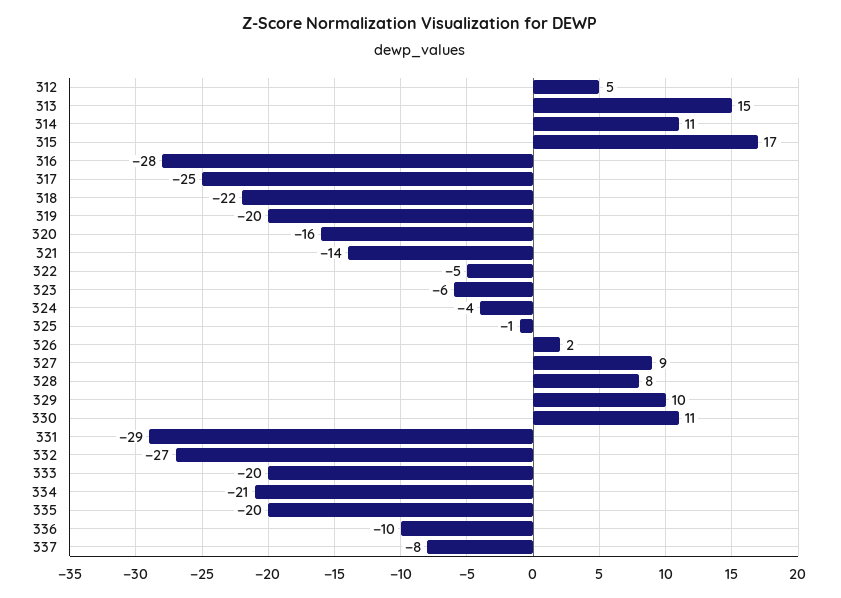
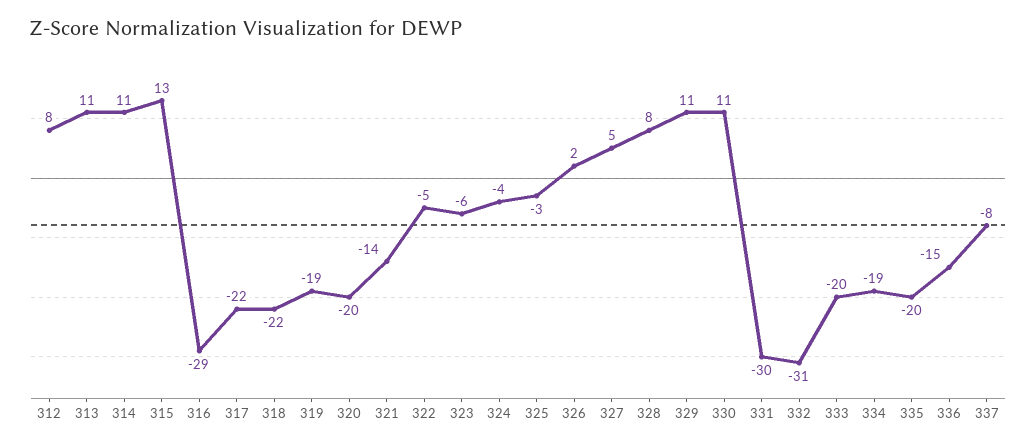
312: 5 -> 8
313: 15 -> 11
315: 17 -> 13
316: -28 -> -29
317: -25 -> -22
319: -20 -> -19
320: -16 -> -20
325: -1 -> -3
327: 9 -> 5
329: 10 -> 11
331: -29 -> -30
332: -27 -> -31
334: -21 -> -19
336: -10 -> -15

